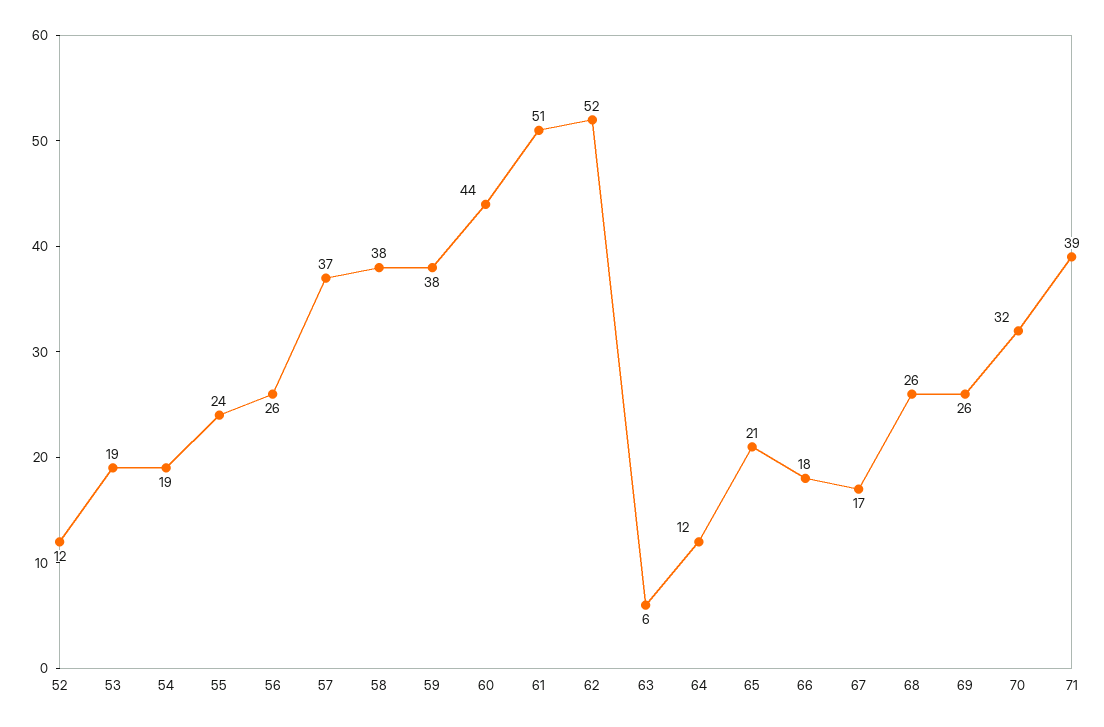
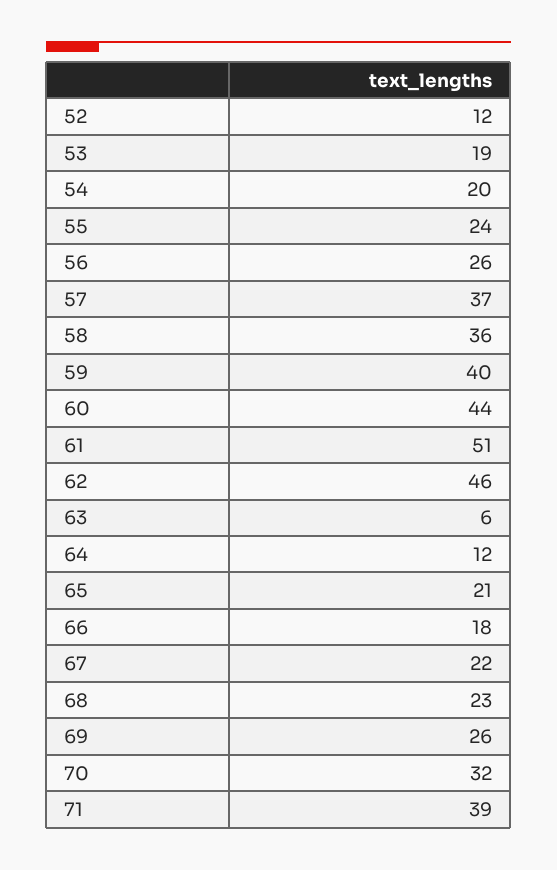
54: 19 -> 20
58: 38 -> 36
59: 38 -> 40
62: 52 -> 46
67: 17 -> 22
68: 26 -> 23

